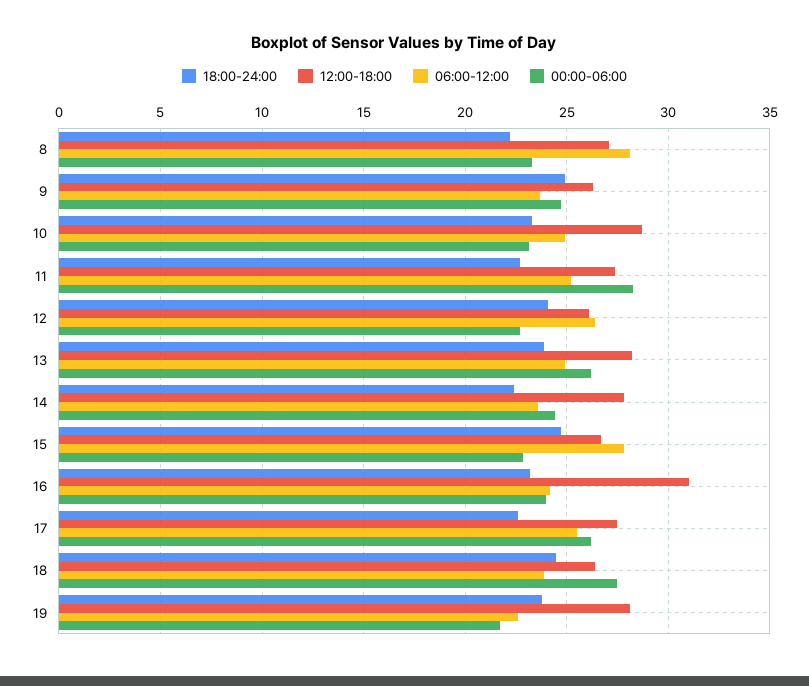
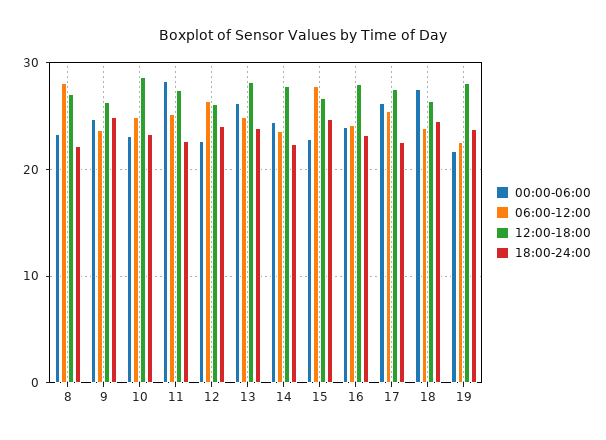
12:00-18:00, 16: 31 -> 28

